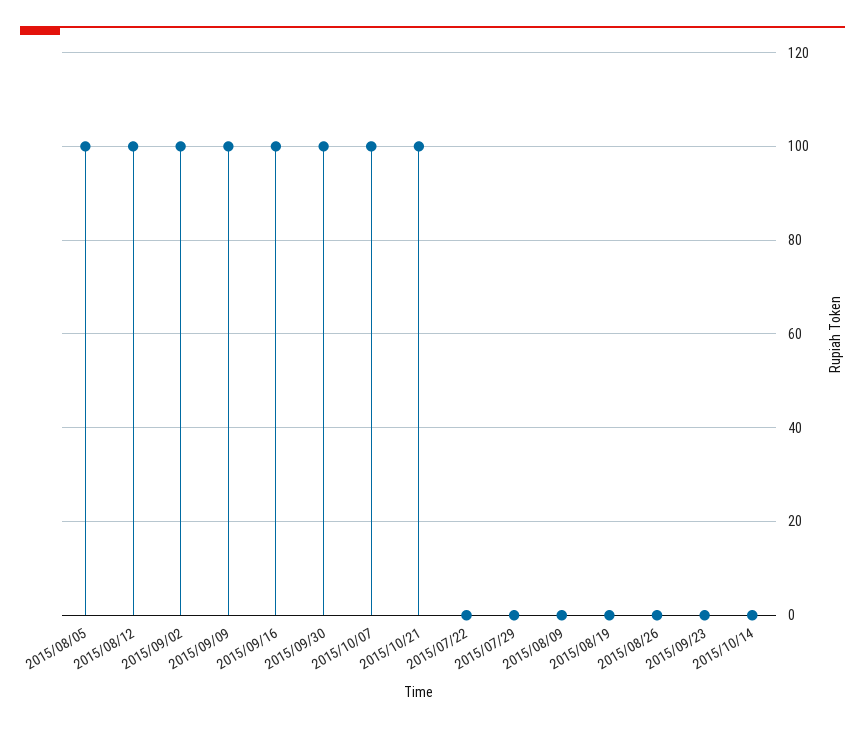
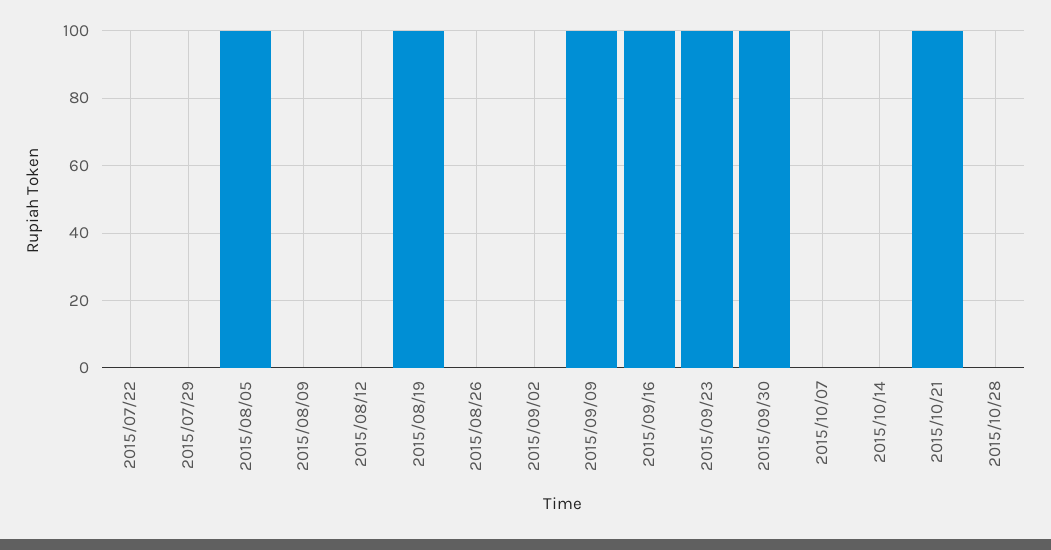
2015/08/12: 100 -> 0
2015/09/02: 100 -> 0
2015/10/07: 100 -> 0
2015/08/19: 0 -> 100
2015/09/23: 0 -> 100
2015/10/28: none -> 0

